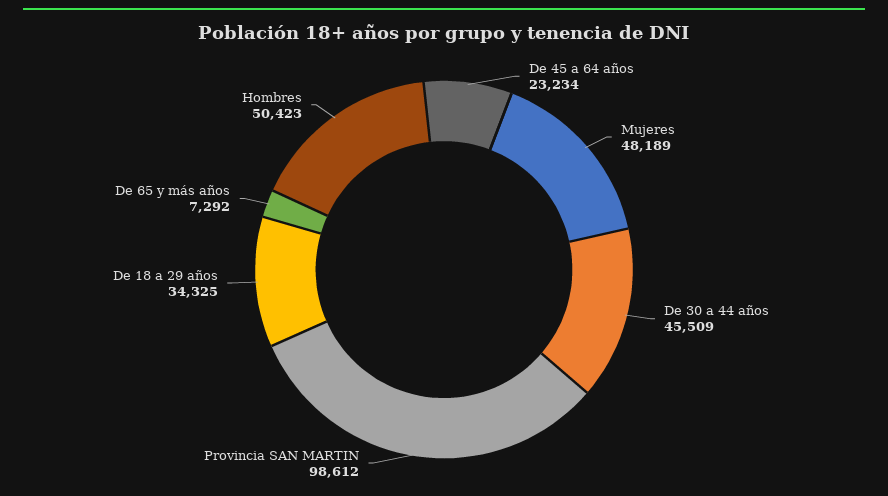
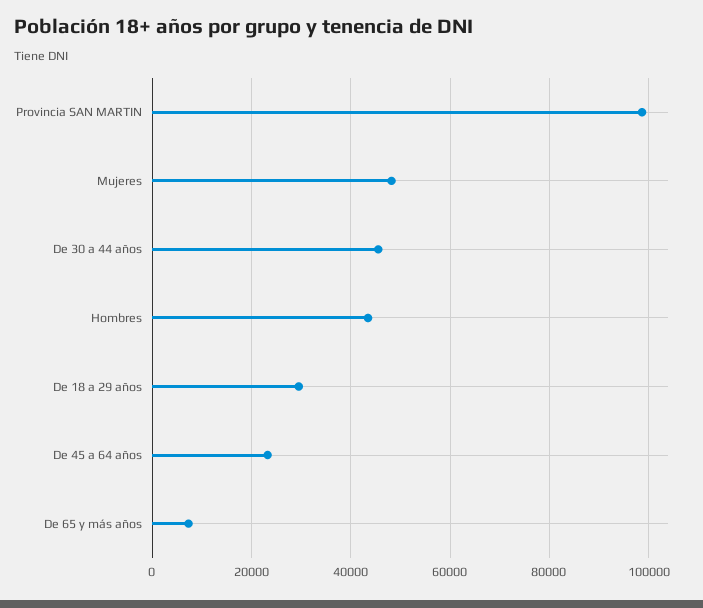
De 18 a 29 años: 34325 -> 30000
Hombres: 50423 -> 44000

